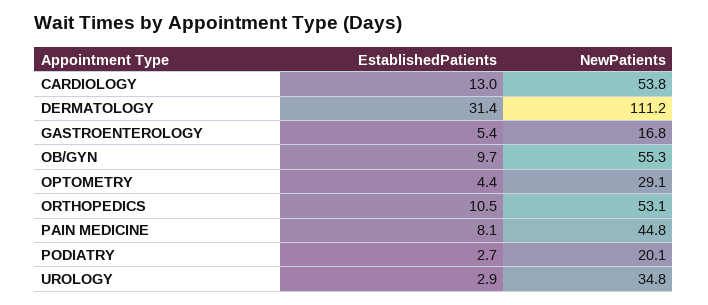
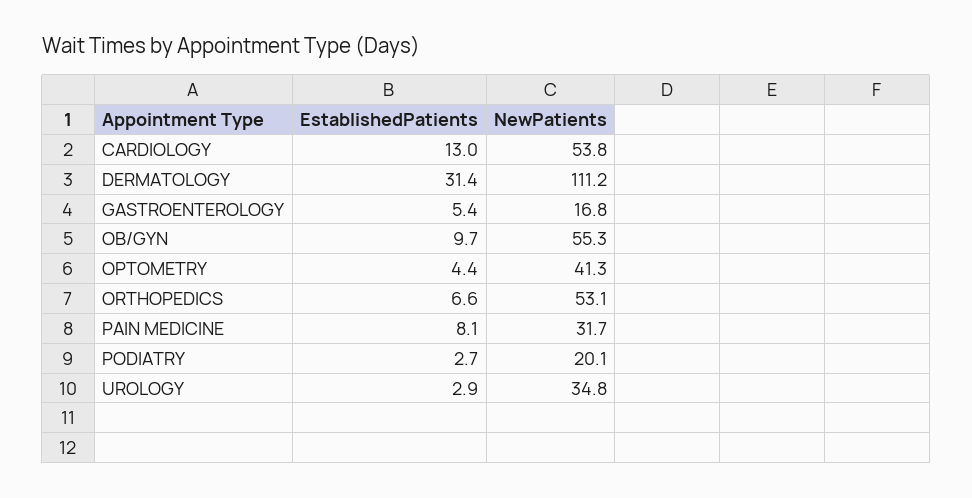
NewPatients, OPTOMETRY: 29.1 -> 41.3
EstablishedPatients, ORTHOPEDICS: 10.5 -> 6.6
NewPatients, PAIN MEDICINE: 44.8 -> 31.7

